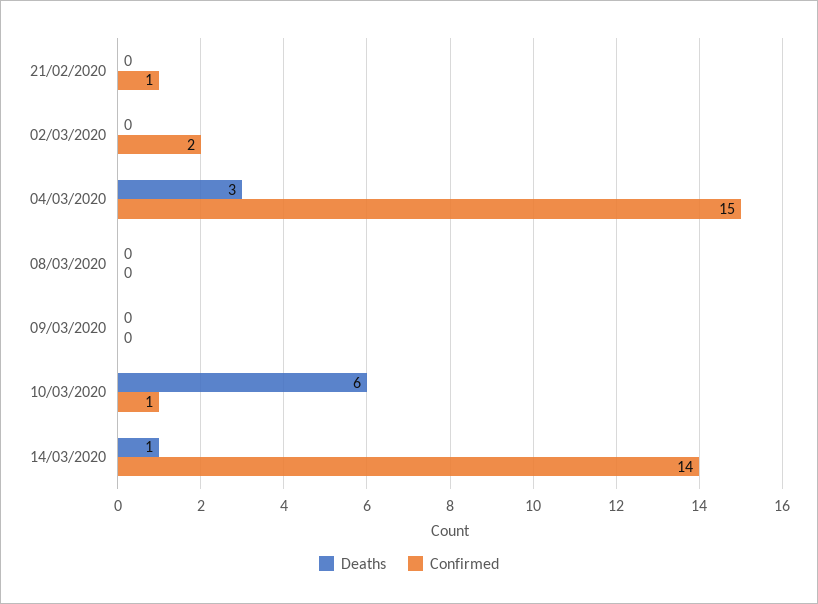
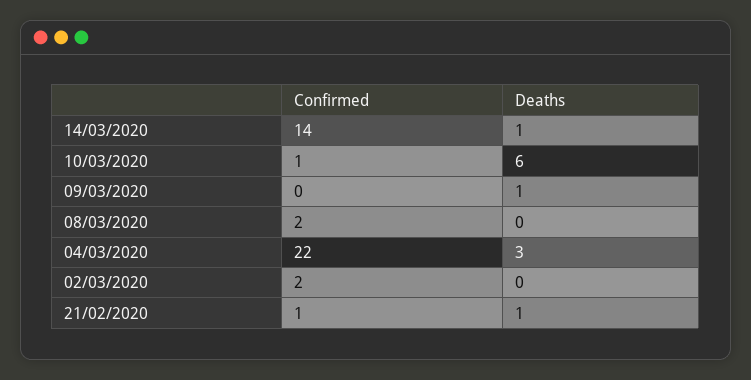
Deaths, 21/02/2020: 0 -> 1
Confirmed, 04/03/2020: 15 -> 22
Confirmed, 08/03/2020: 0 -> 2
Deaths, 09/03/2020: 0 -> 1

